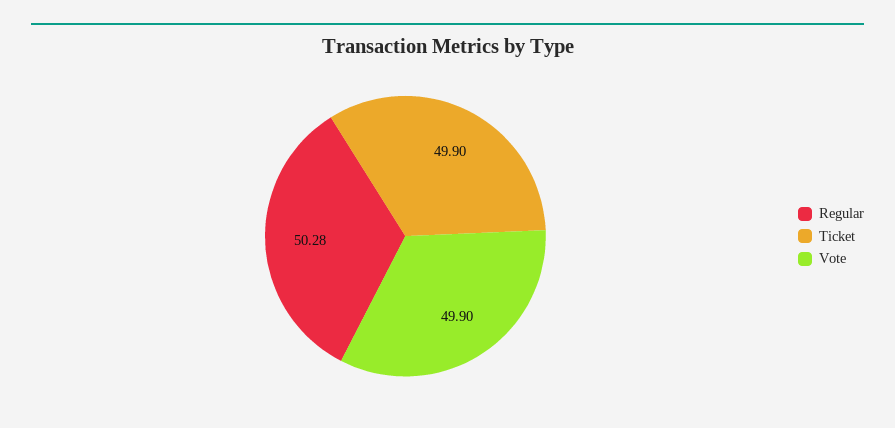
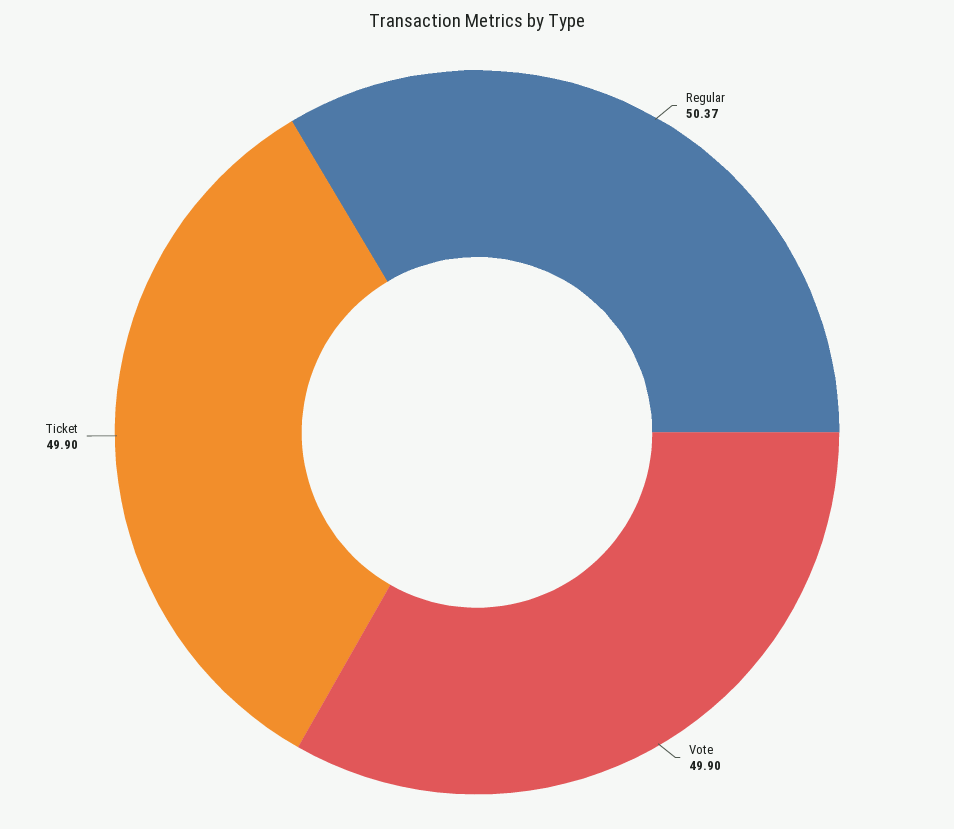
Regular: 50.28 -> 50.37

